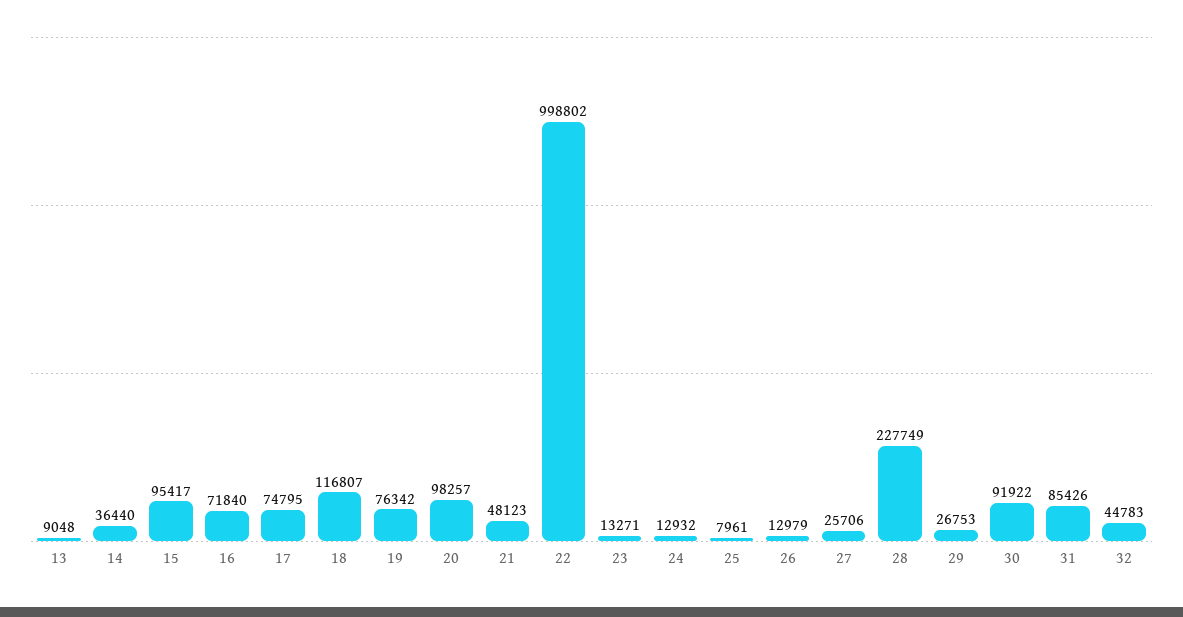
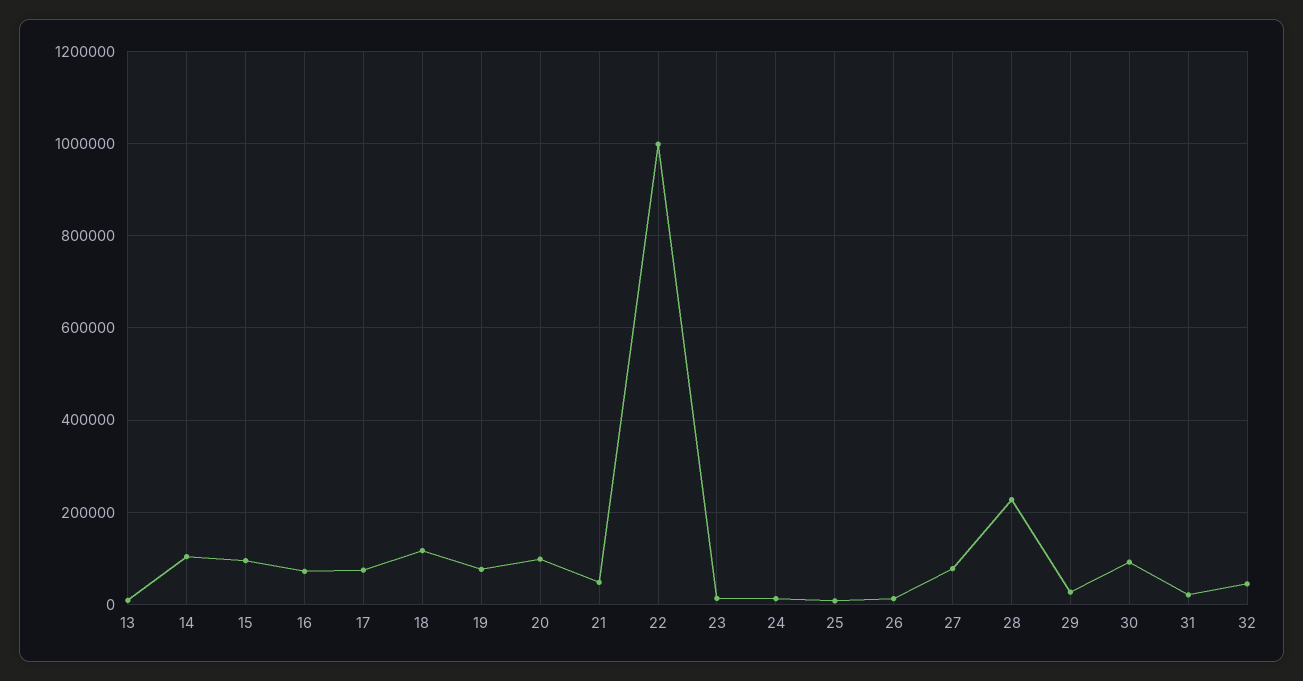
14: 36440 -> 100000
27: 25706 -> 80000
31: 85426 -> 20000

